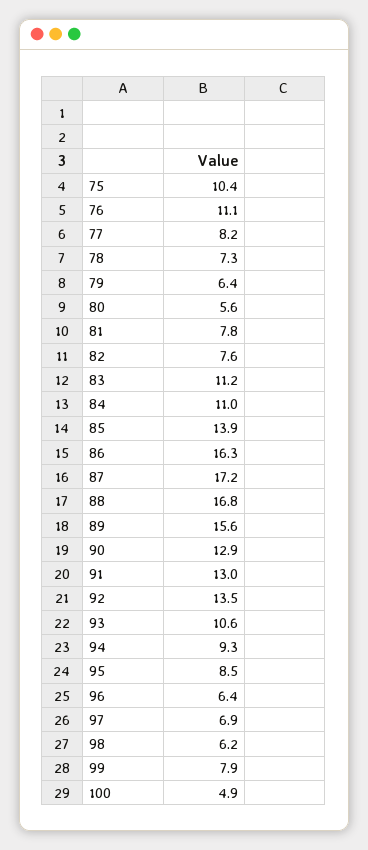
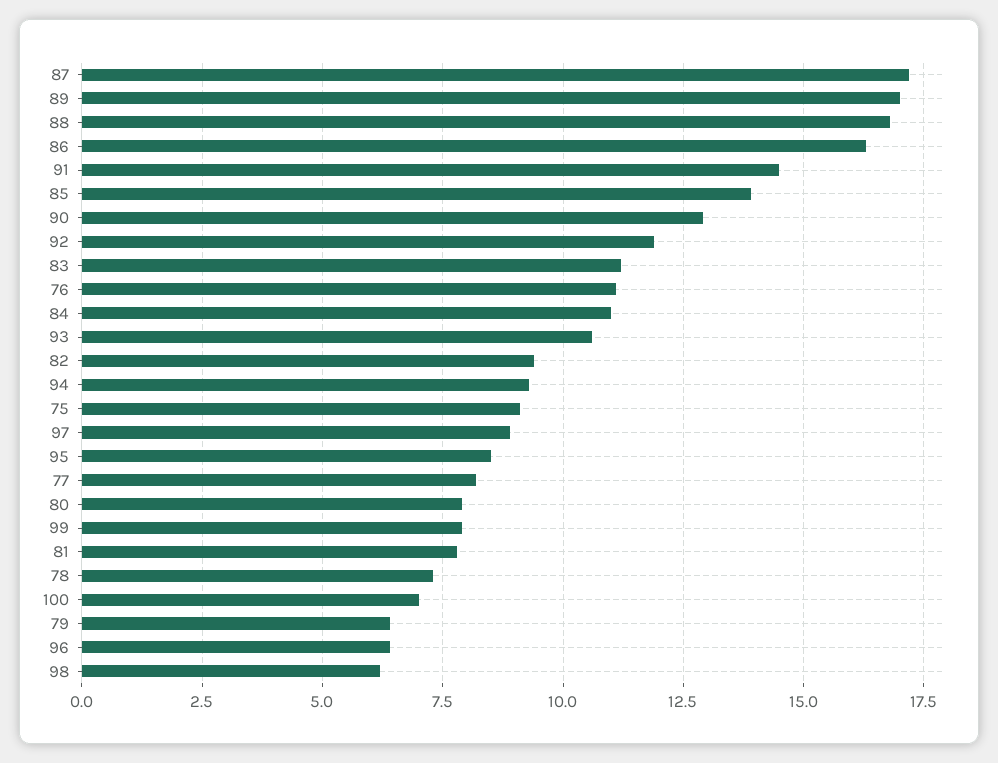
75: 10.4 -> 9
80: 5.6 -> 8
82: 7.6 -> 9.5
89: 15.6 -> 17
91: 13 -> 14.5
92: 13.5 -> 12
97: 6.9 -> 9
100: 4.9 -> 7

